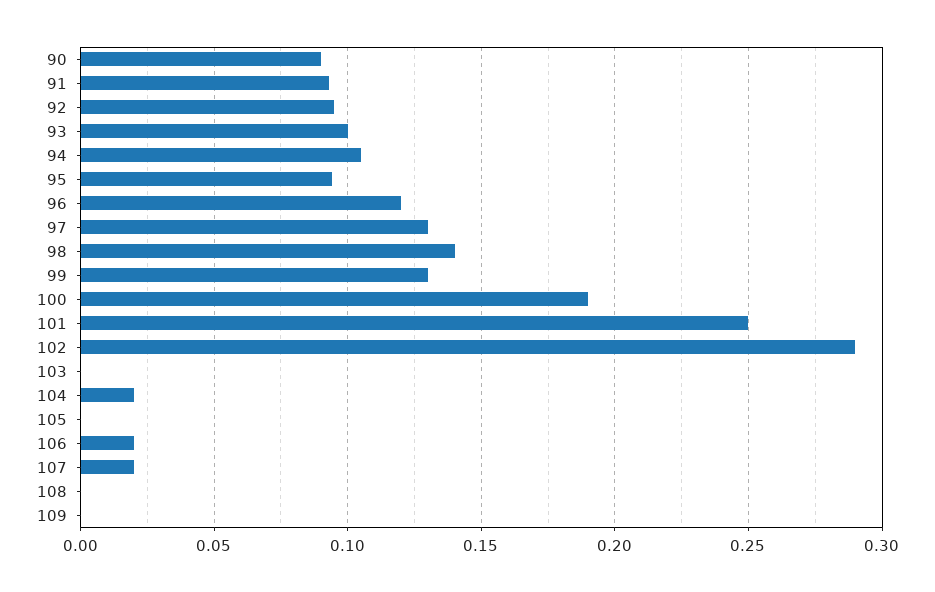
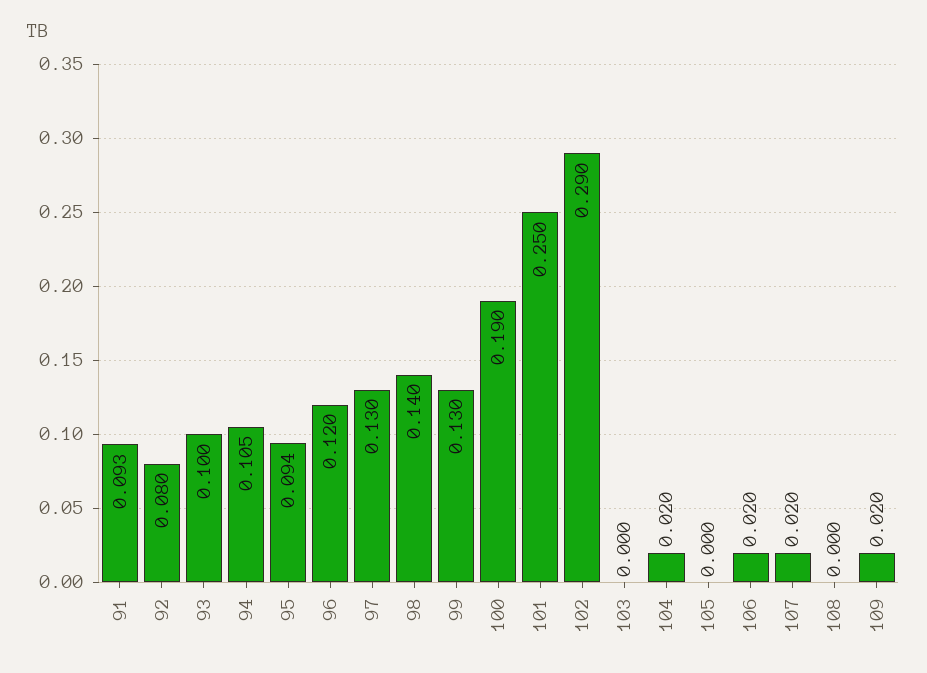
90: 0.09 -> none
92: 0.095 -> 0.08
109: 0 -> 0.02

